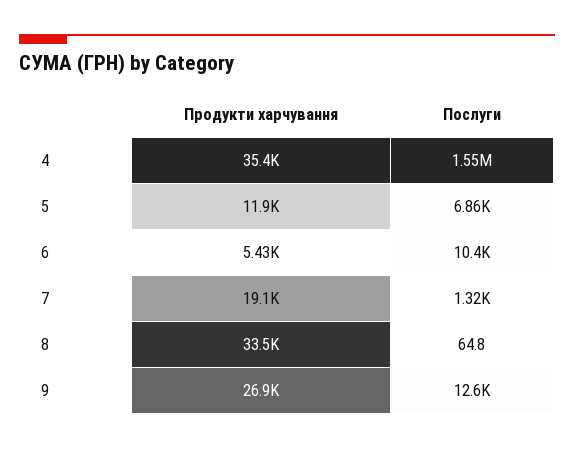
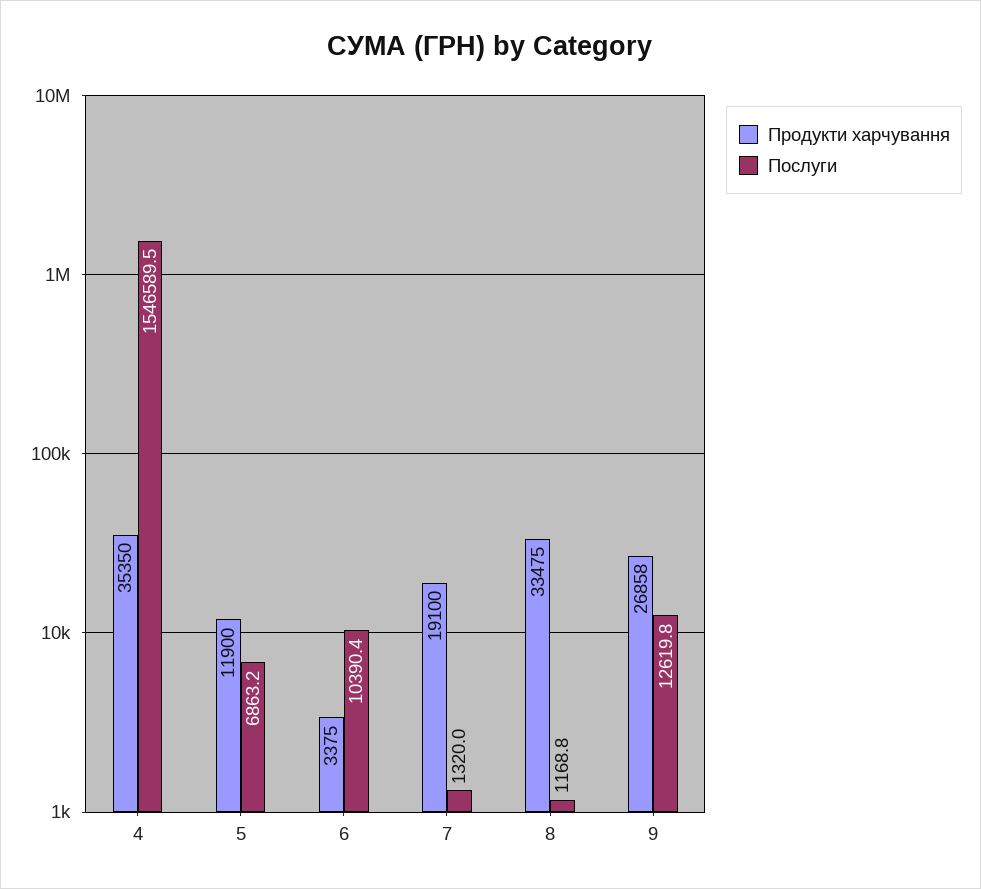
Продукти харчування, 6: 5430 -> 3375
Послуги, 8: 64.8 -> 1168.8

